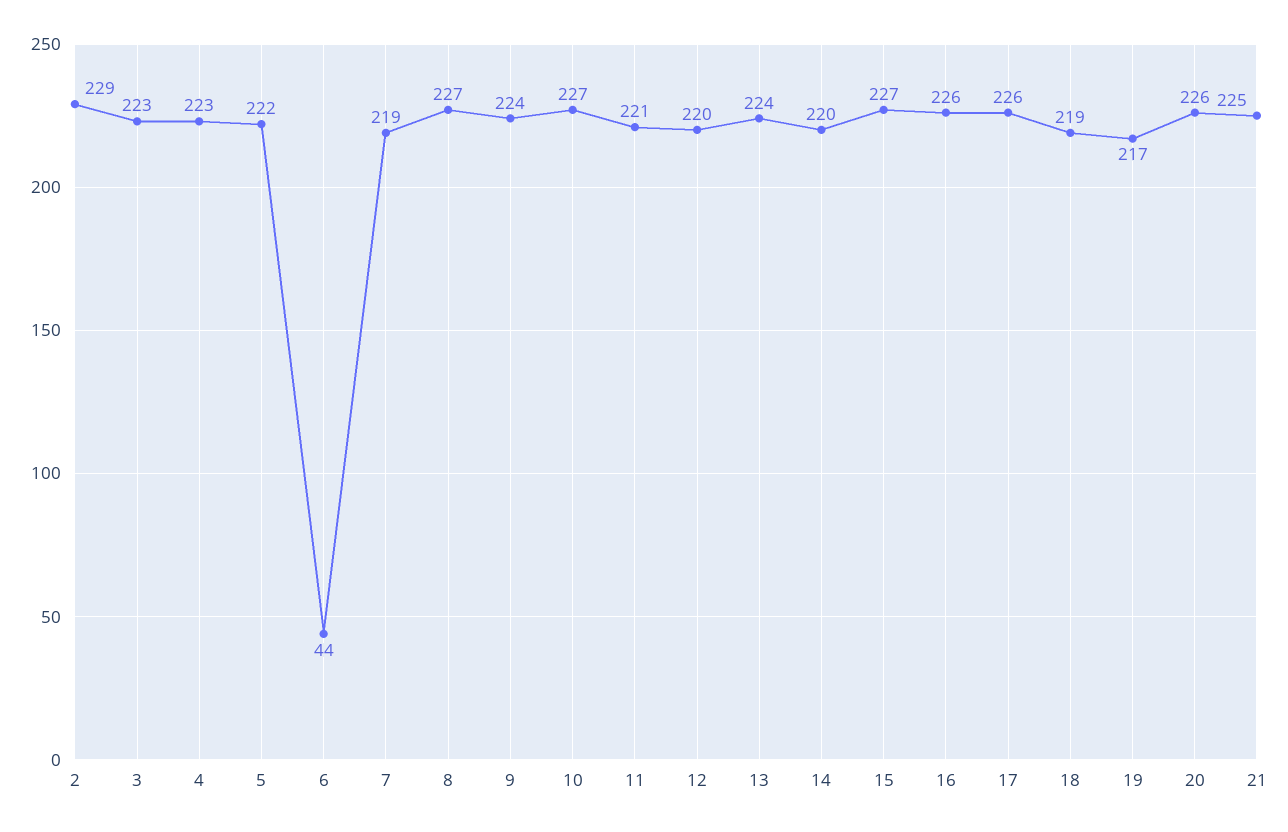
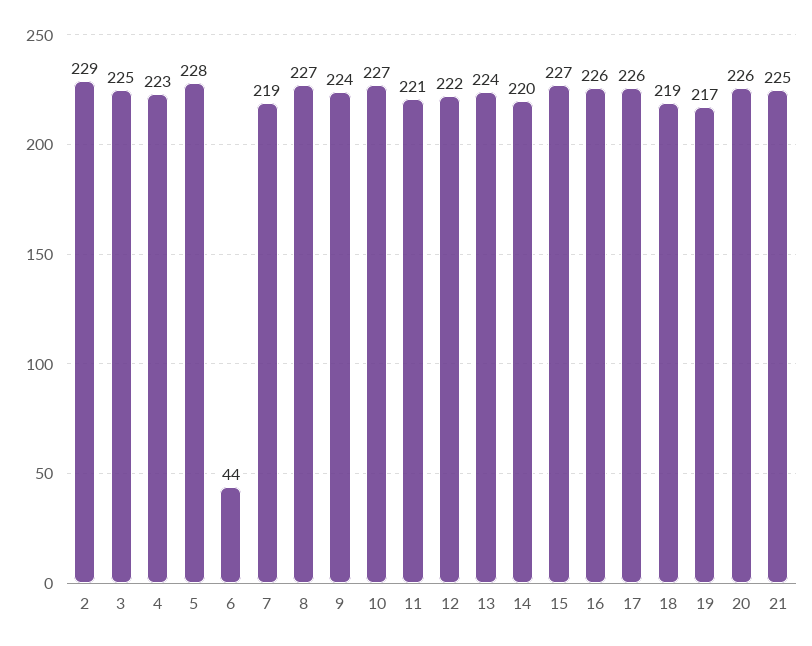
3: 223 -> 225
5: 222 -> 228
12: 220 -> 222

